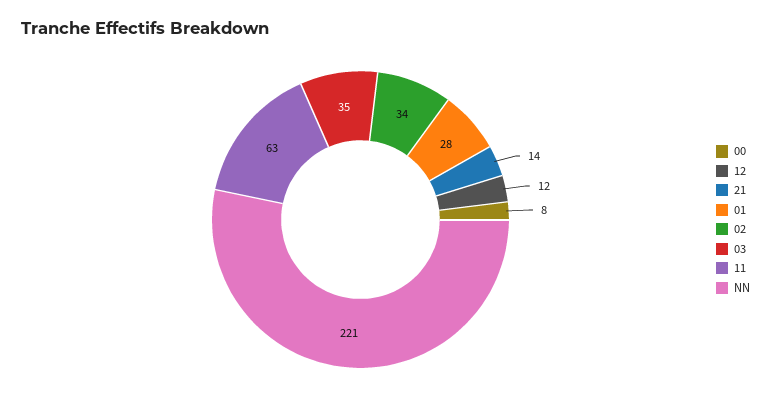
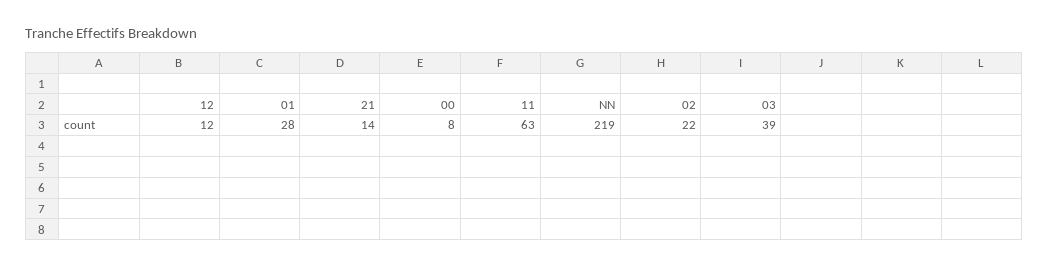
02: 34 -> 22
03: 35 -> 39
NN: 221 -> 219

